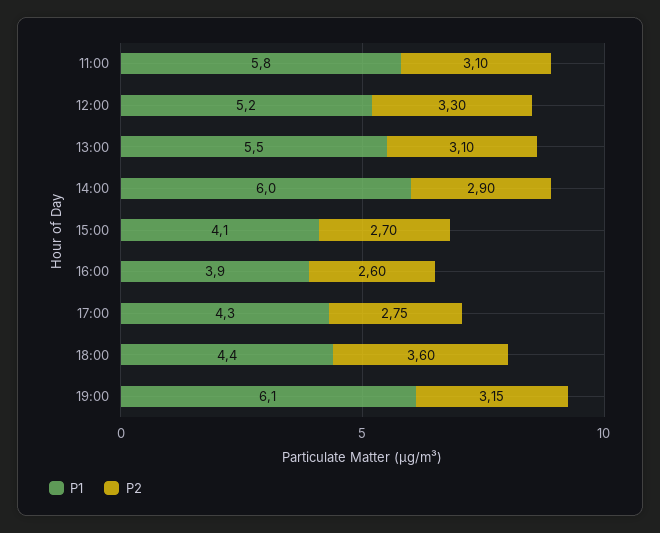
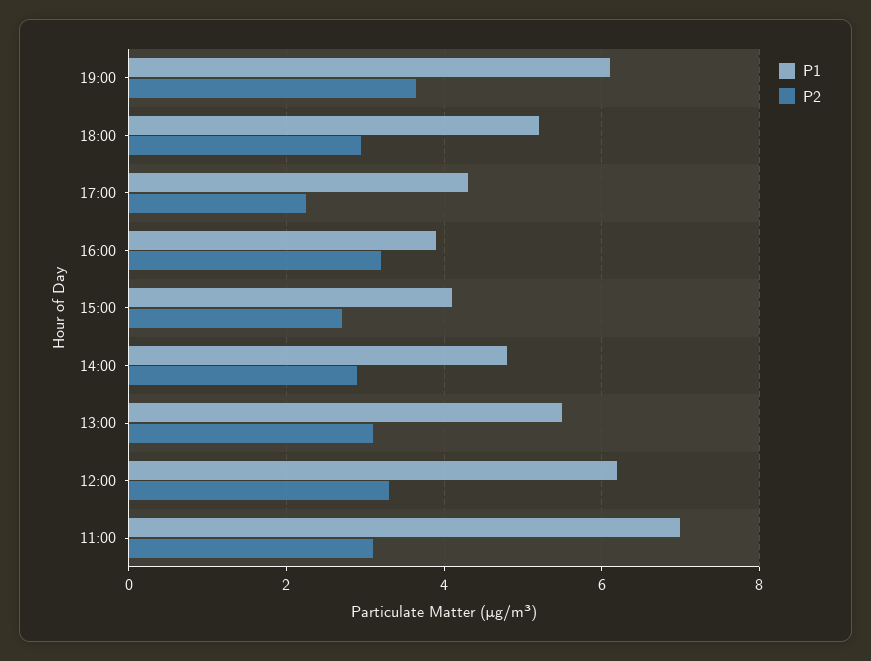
P1, 11:00: 5.8 -> 7
P1, 12:00: 5.2 -> 6.2
P1, 14:00: 6 -> 4.8
P2, 16:00: 2.6 -> 3.2
P2, 17:00: 2.75 -> 2.2
P1, 18:00: 4.4 -> 5.2
P2, 18:00: 3.6 -> 3
P2, 19:00: 3.15 -> 3.6

